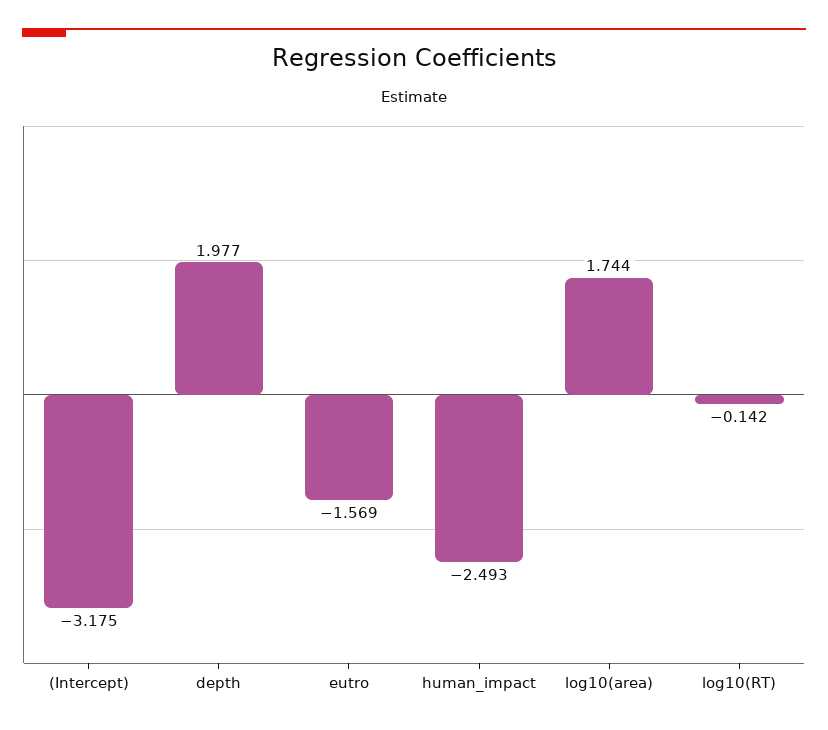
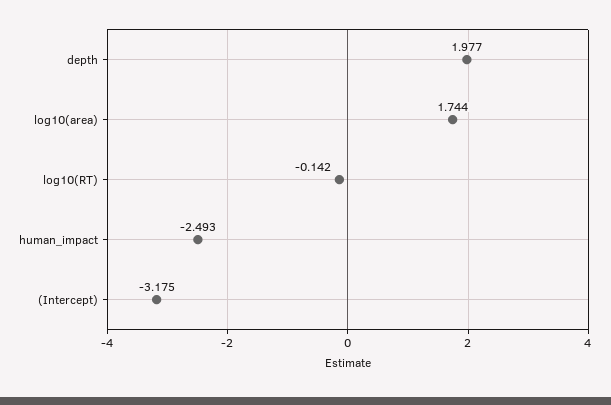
eutro: -1.569 -> none

